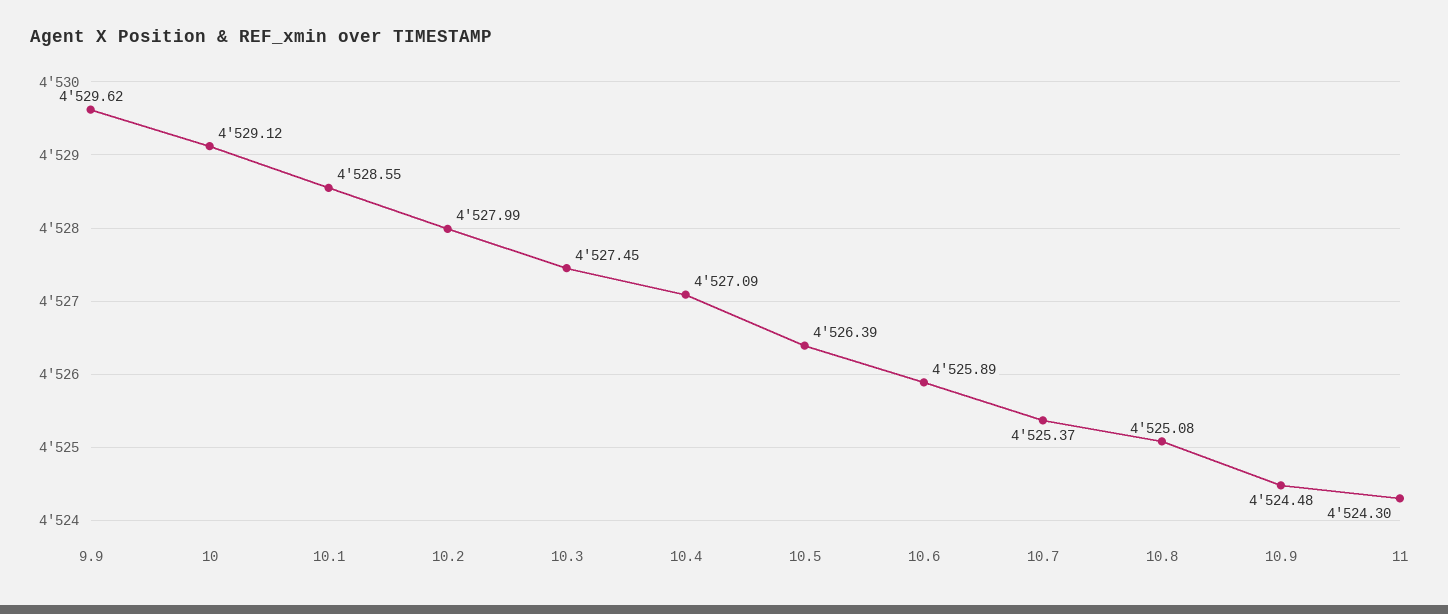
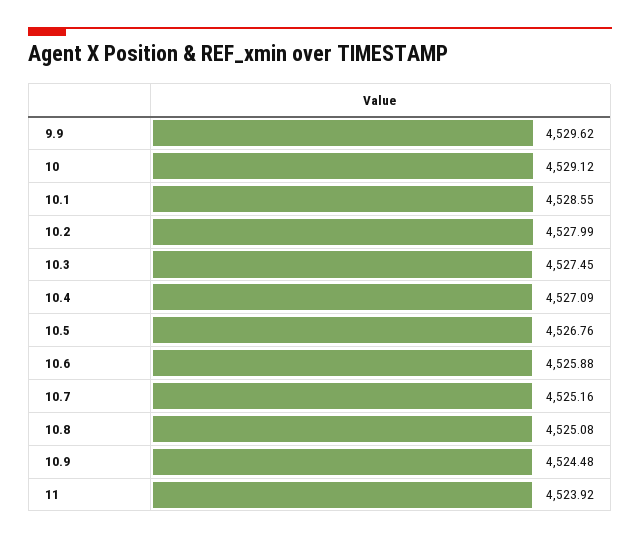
10.5: 4526.39 -> 4526.76
10.6: 4525.89 -> 4525.88
10.7: 4525.37 -> 4525.16
11: 4524.3 -> 4523.92

